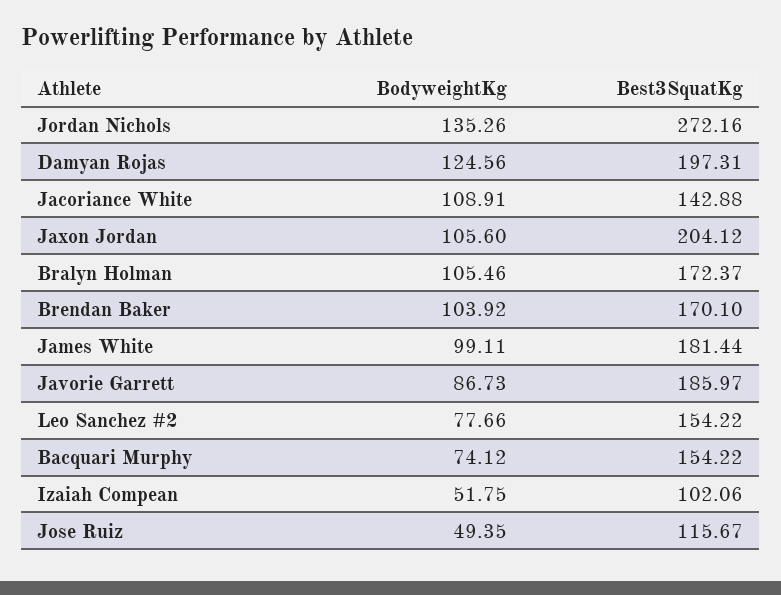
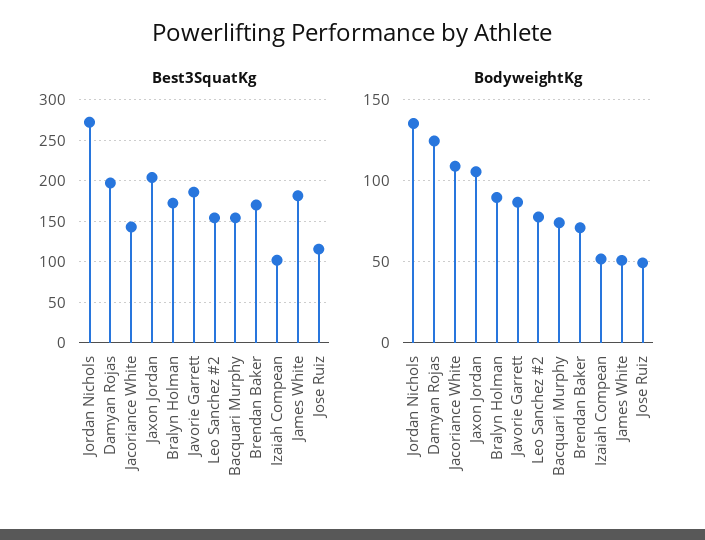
BodyweightKg, Bralyn Holman: 105.46 -> 90
BodyweightKg, Brendan Baker: 103.92 -> 70
BodyweightKg, James White: 99.11 -> 50

